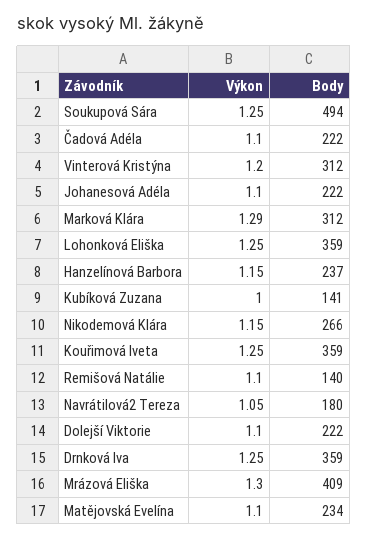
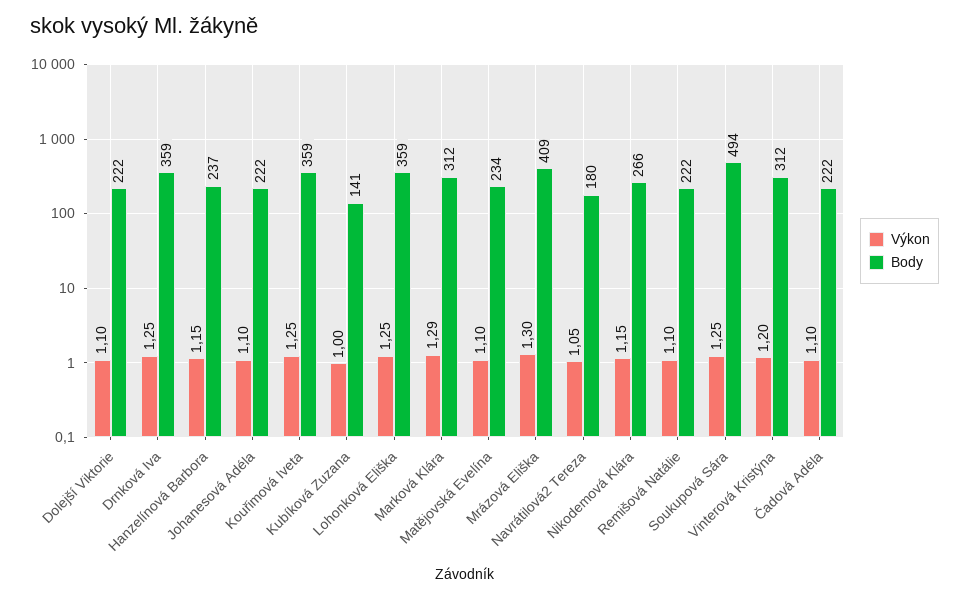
Body, Remišová Natálie: 140 -> 222

